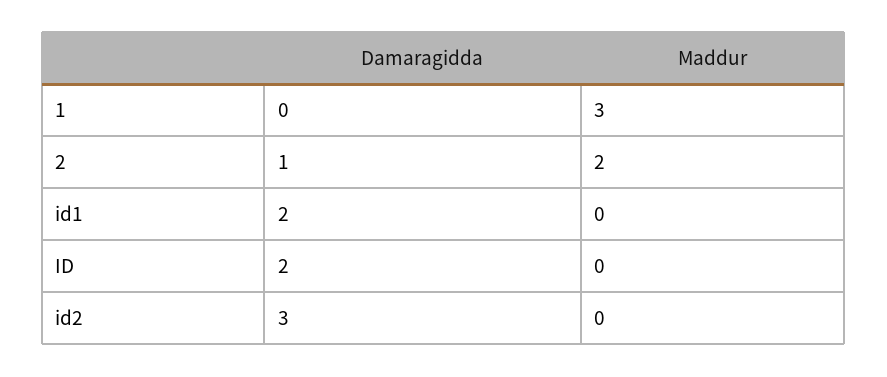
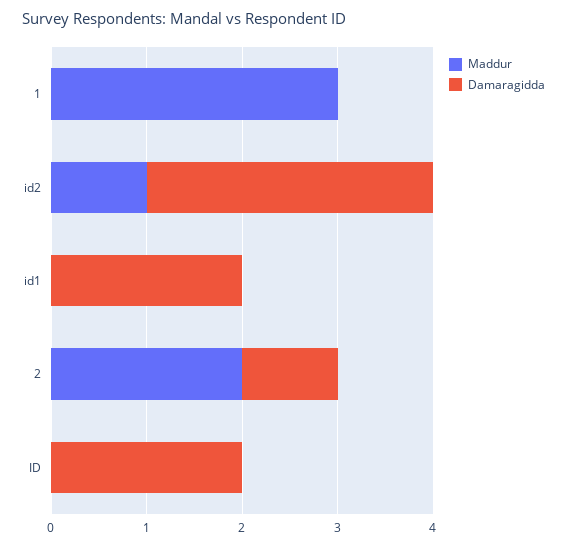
Maddur, id2: 0 -> 1

